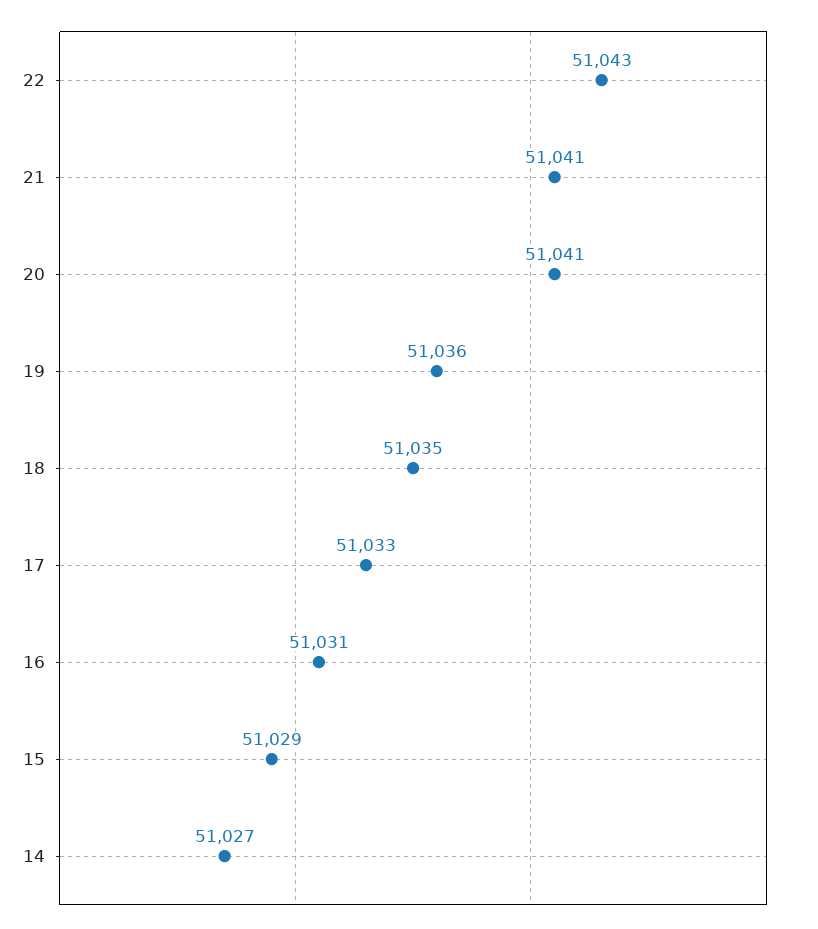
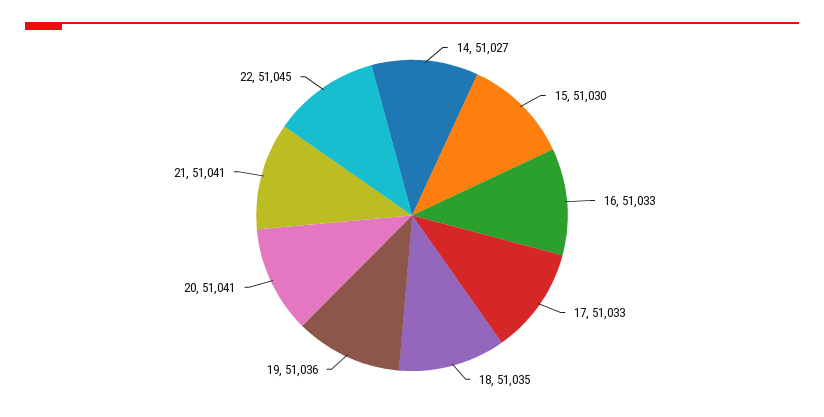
22: 51043 -> 51045
16: 51031 -> 51033
15: 51029 -> 51030

